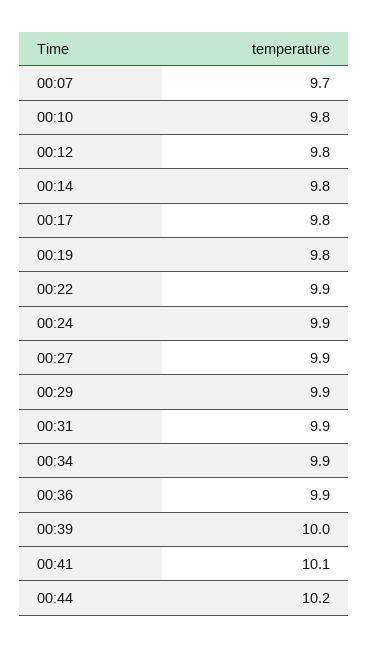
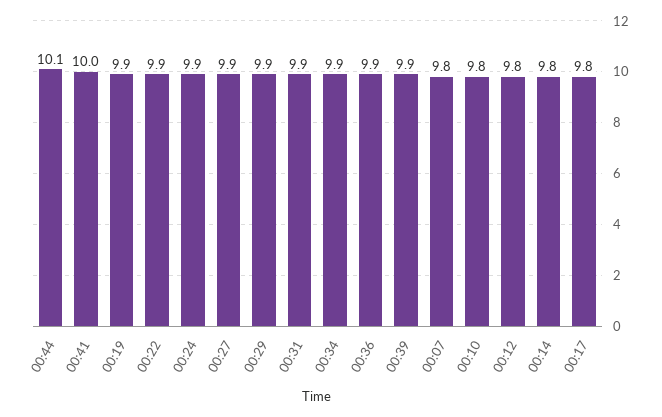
00:07: 9.7 -> 9.8
00:19: 9.8 -> 9.9
00:39: 10 -> 9.9
00:41: 10.1 -> 10
00:44: 10.2 -> 10.1

